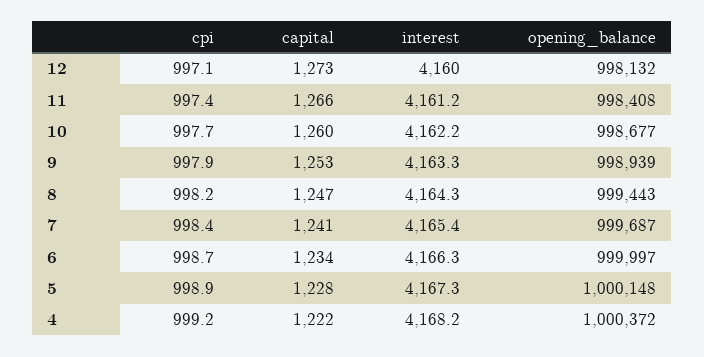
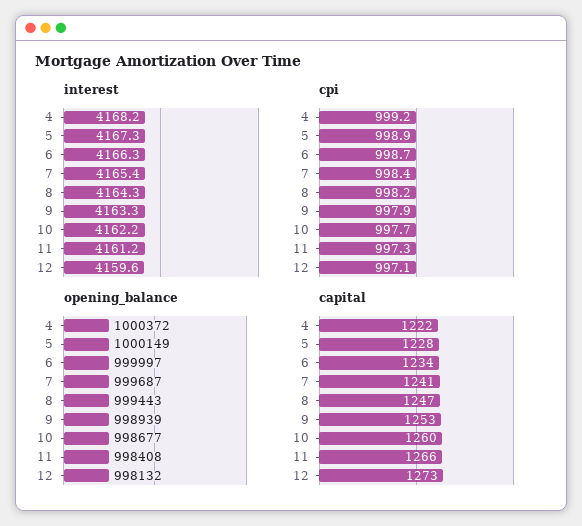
interest, 12: 4160 -> 4159.6
cpi, 11: 997.4 -> 997.3
opening_balance, 5: 1000148 -> 1000149

